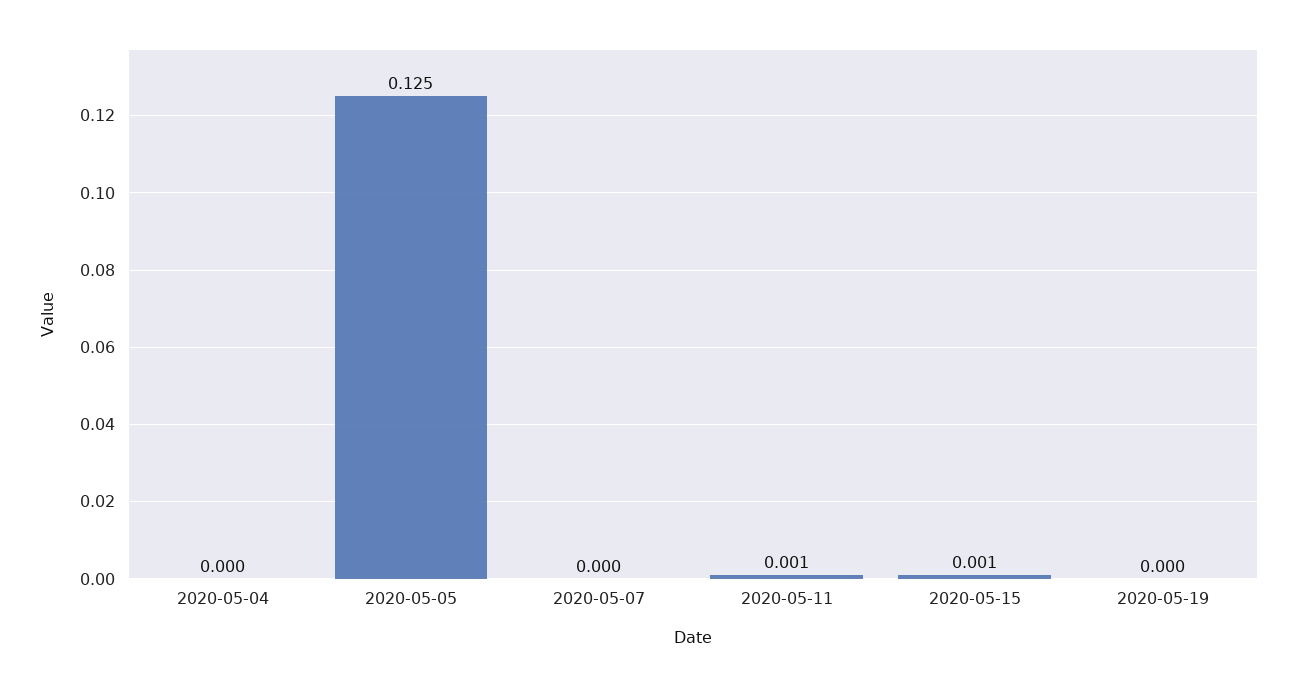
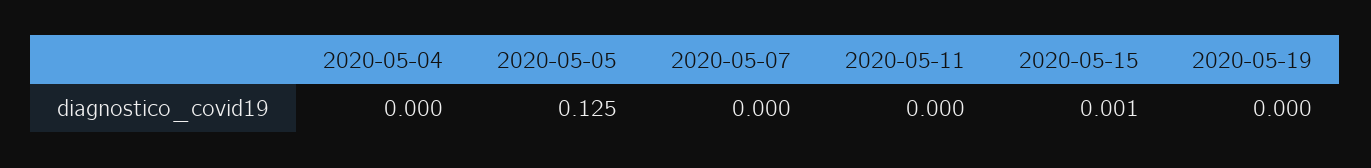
2020-05-11: 0.001 -> 0

